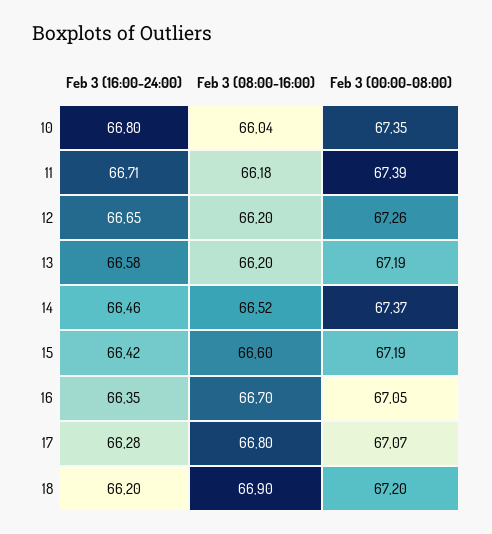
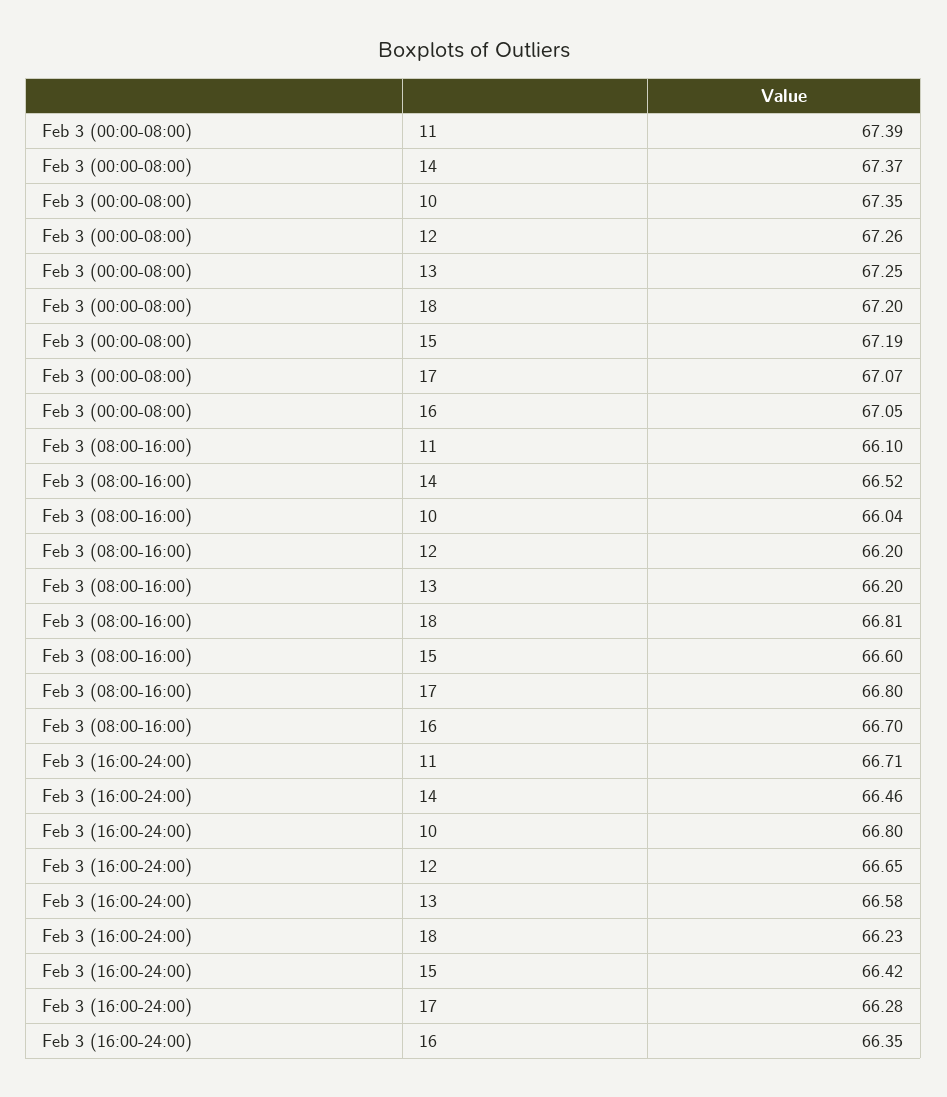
Feb 3 (08:00-16:00), 11: 66.18 -> 66.1
Feb 3 (00:00-08:00), 13: 67.19 -> 67.25
Feb 3 (16:00-24:00), 18: 66.2 -> 66.23
Feb 3 (08:00-16:00), 18: 66.9 -> 66.81

